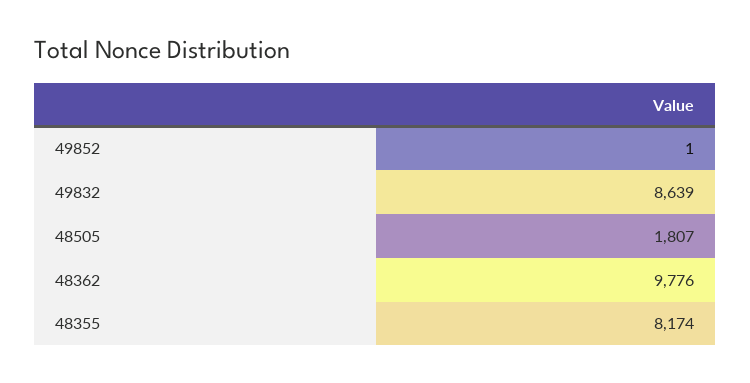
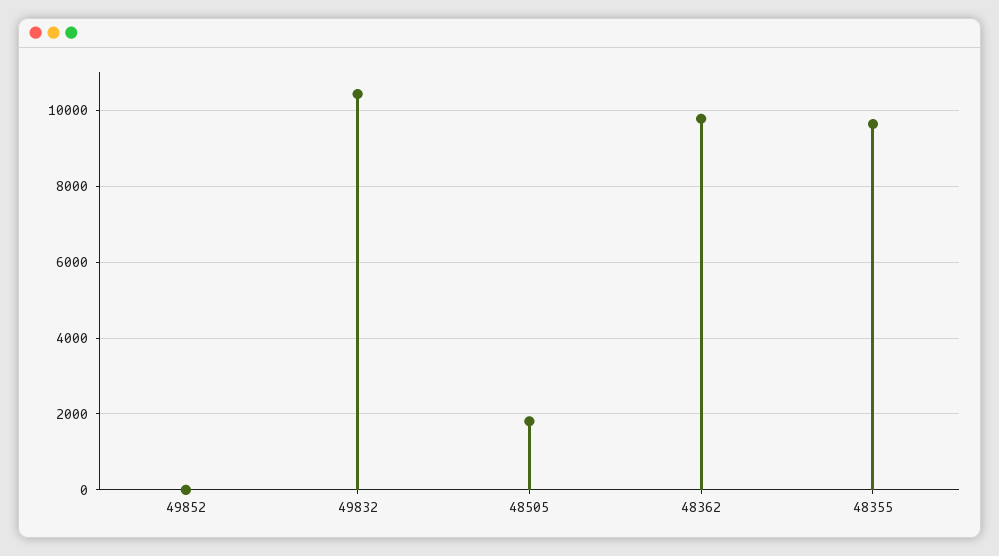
49832: 8639 -> 10400
48355: 8174 -> 9600

